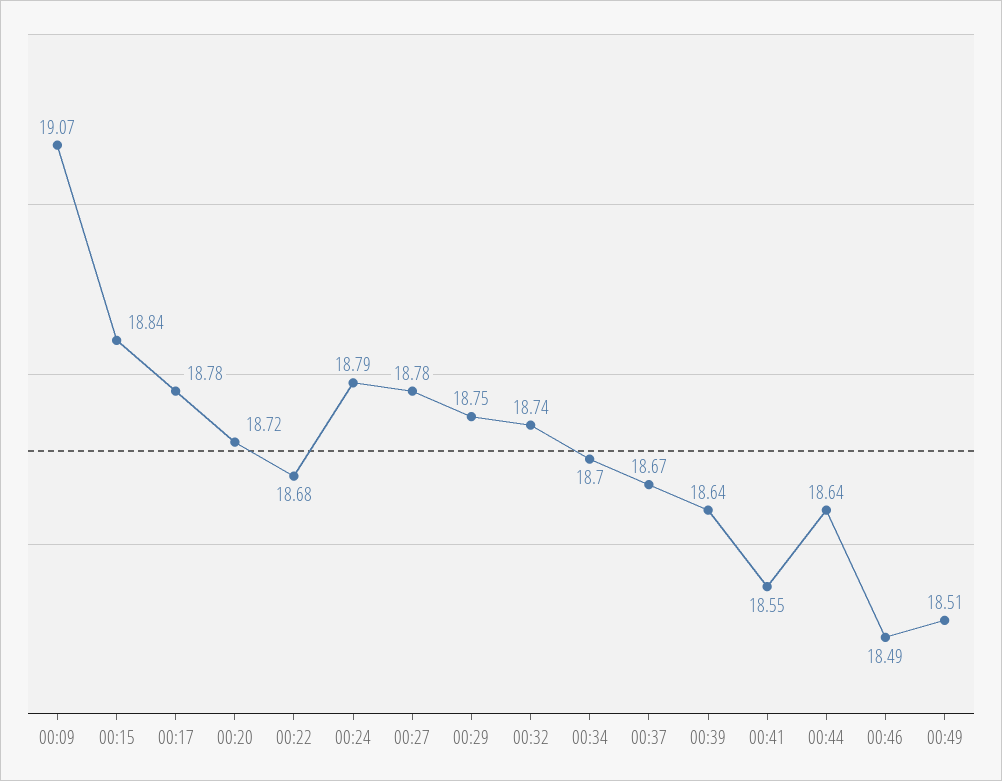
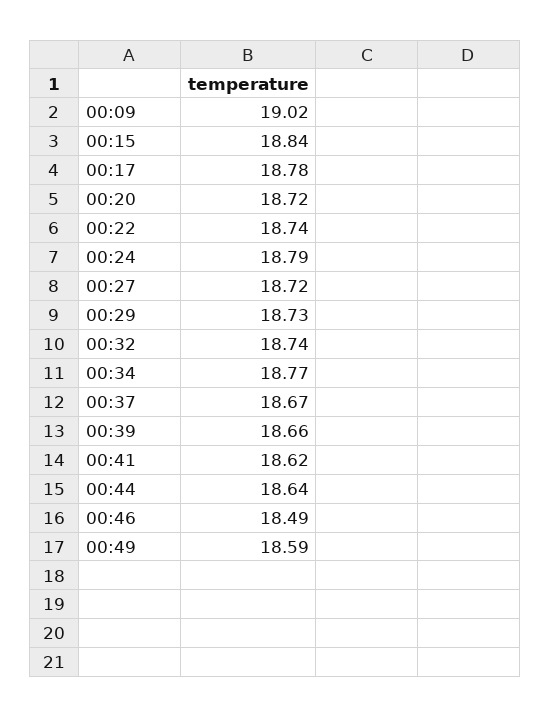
00:09: 19.07 -> 19.02
00:22: 18.68 -> 18.74
00:27: 18.78 -> 18.72
00:29: 18.75 -> 18.73
00:34: 18.7 -> 18.77
00:39: 18.64 -> 18.66
00:41: 18.55 -> 18.62
00:49: 18.51 -> 18.59

